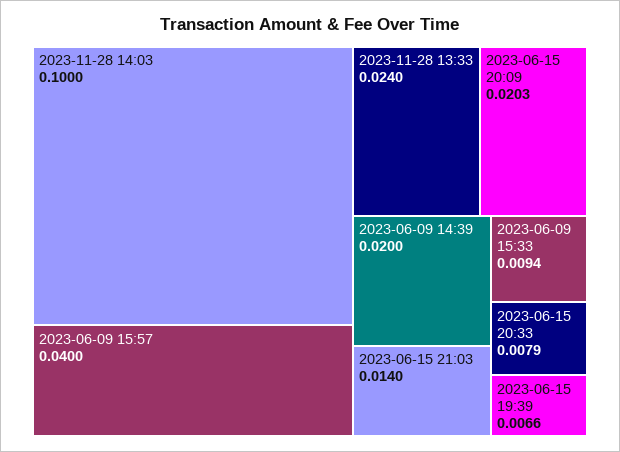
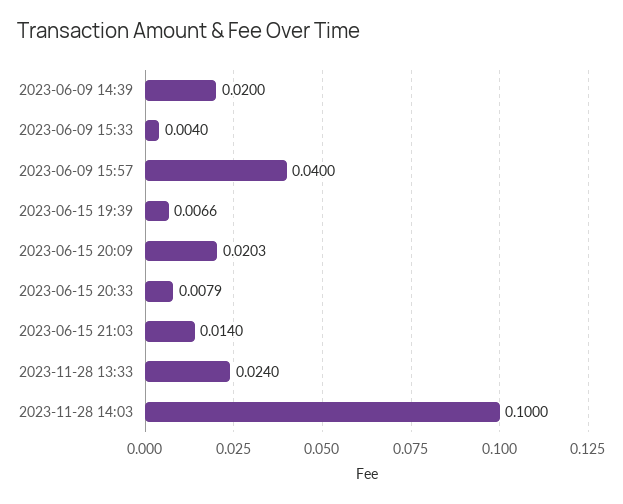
2023-06-09 15:33: 0.0094 -> 0.004

